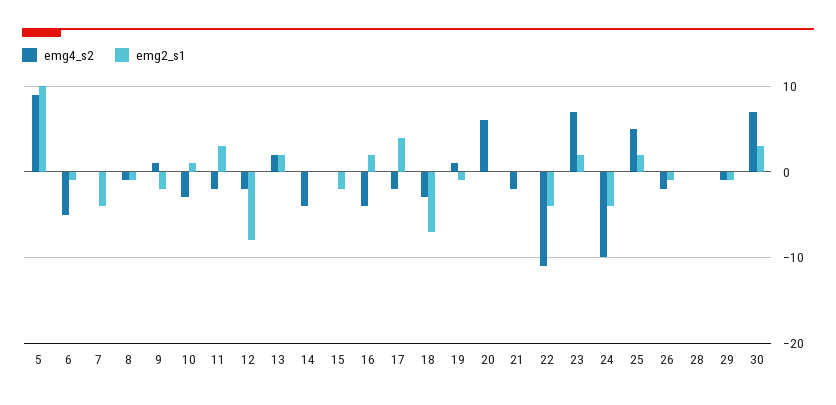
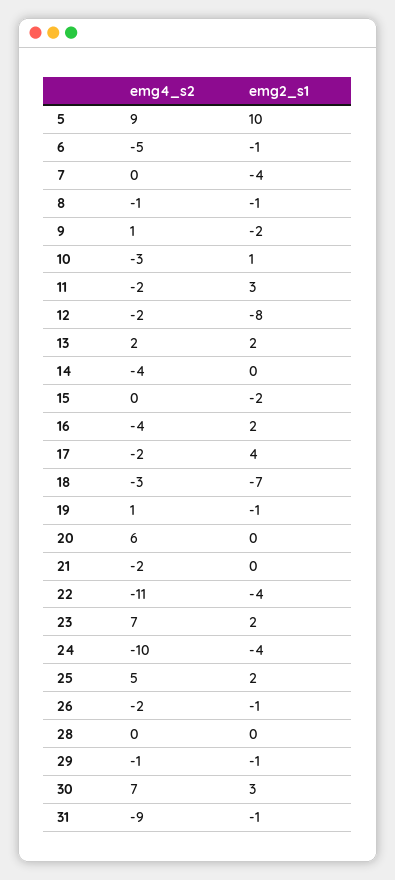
emg4_s2, 31: none -> -9
emg2_s1, 31: none -> -1

